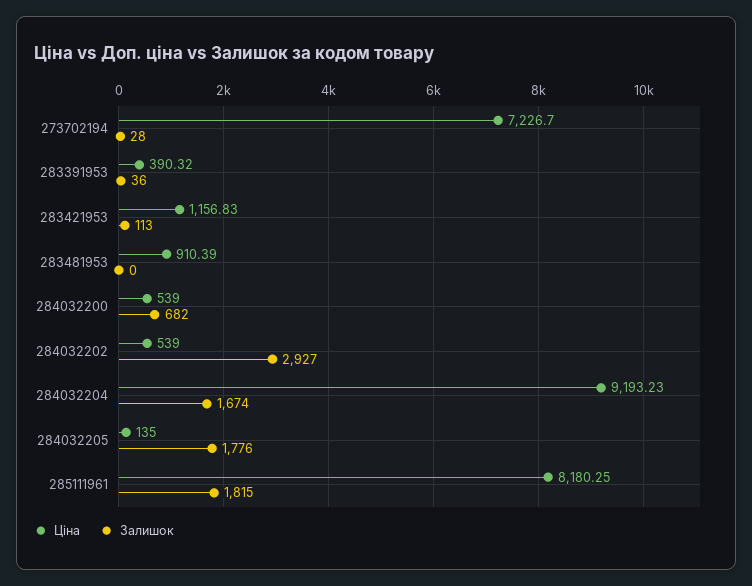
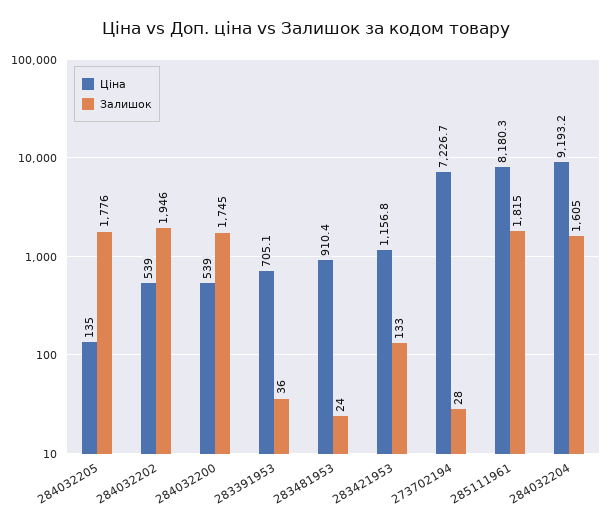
Ціна, 283391953: 390.32 -> 705.1
Залишок, 283421953: 113 -> 133
Залишок, 283481953: 0 -> 24
Залишок, 284032200: 682 -> 1745
Залишок, 284032202: 2927 -> 1946
Залишок, 284032204: 1674 -> 1605

